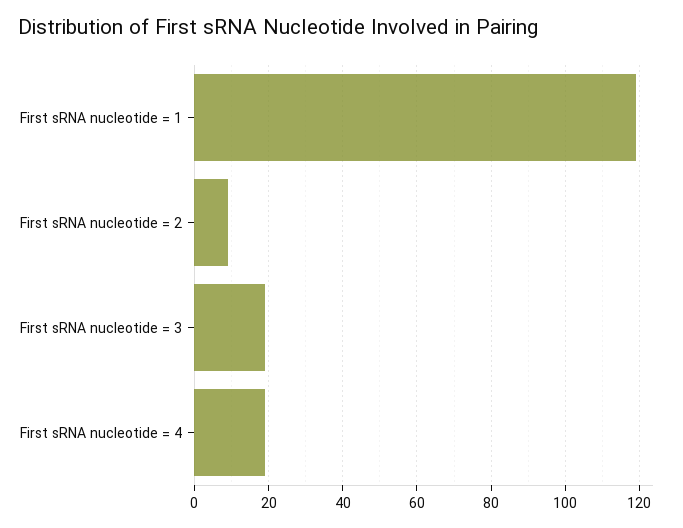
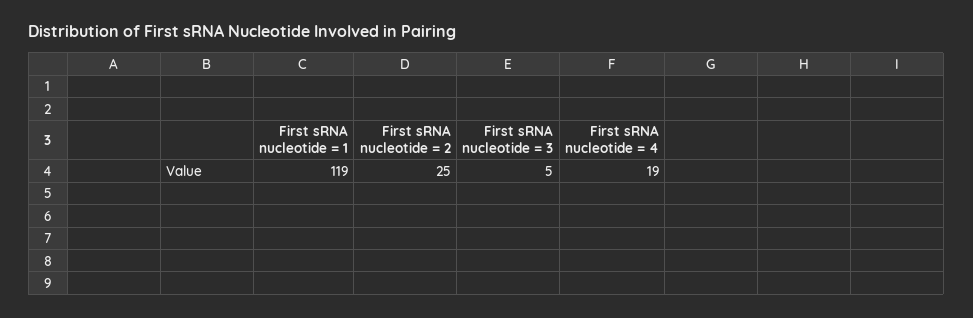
First sRNA nucleotide = 2: 10 -> 25
First sRNA nucleotide = 3: 20 -> 5

